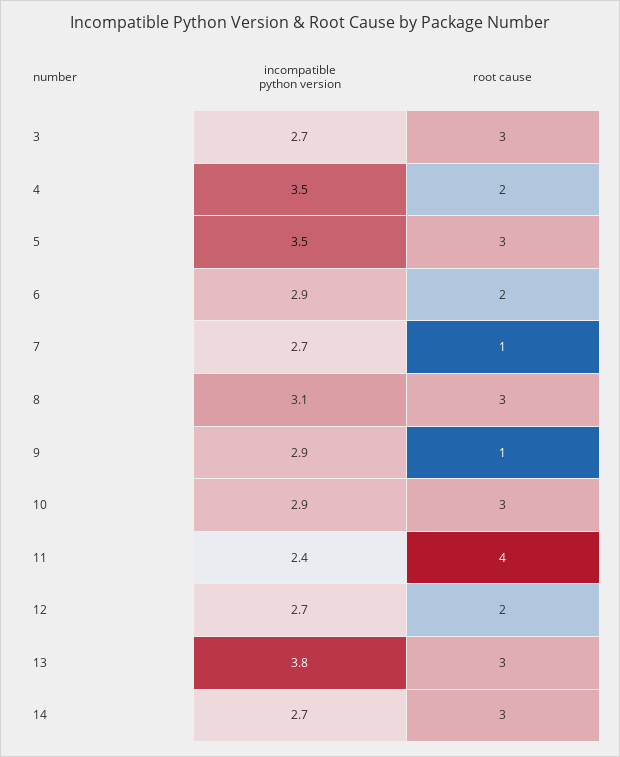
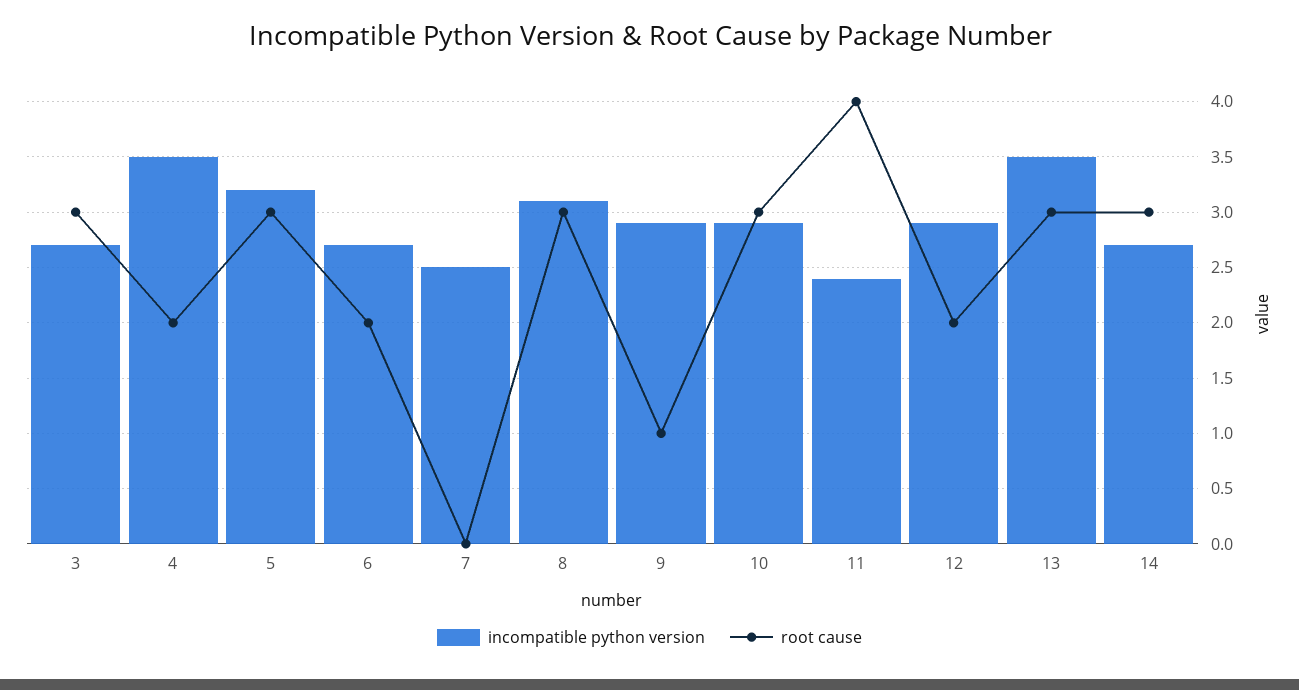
incompatible python version, 5: 3.5 -> 3.2
incompatible python version, 6: 2.9 -> 2.7
incompatible python version, 7: 2.7 -> 2.5
root cause, 7: 1 -> 0
incompatible python version, 12: 2.7 -> 2.9
incompatible python version, 13: 3.8 -> 3.5

